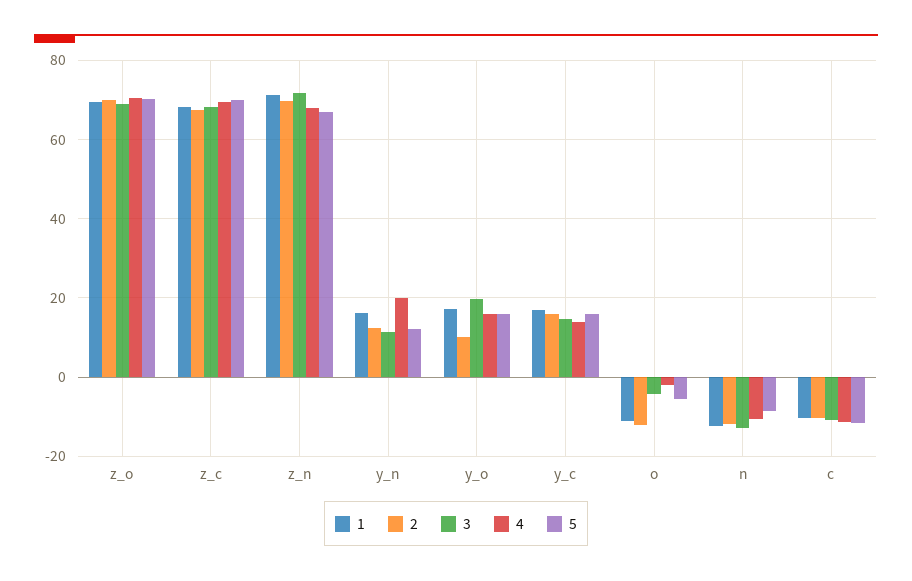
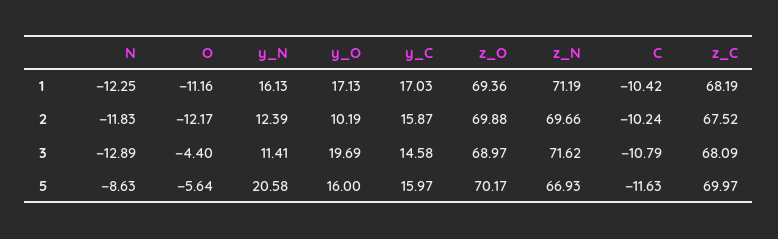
4, z_o: 70 -> none
4, z_c: 70 -> none
4, z_n: 68 -> none
4, y_n: 20 -> none
5, y_n: 12 -> 20.58
4, y_o: 16 -> none
4, y_c: 14 -> none
4, o: -2 -> none
4, n: -10 -> none
4, c: -12 -> none

